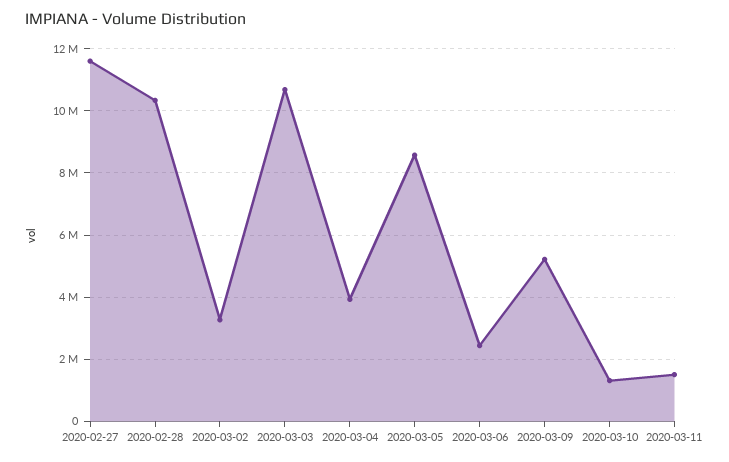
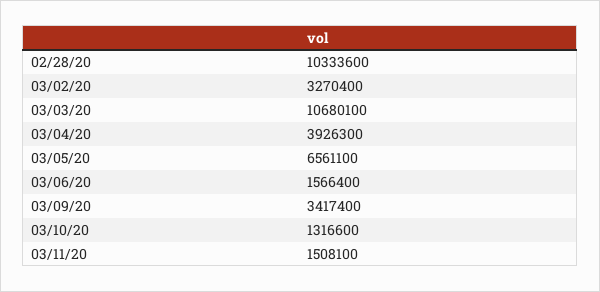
2020-02-27: 11600000 -> none
2020-03-05: 8600000 -> 6561100
2020-03-06: 2400000 -> 1566400
2020-03-09: 5200000 -> 3417400

